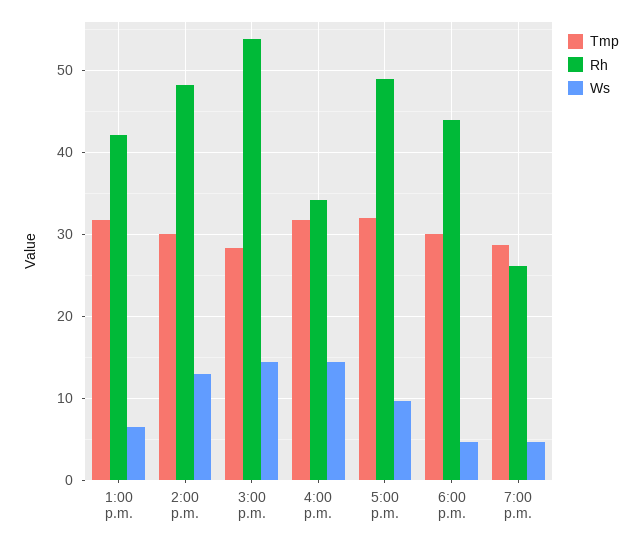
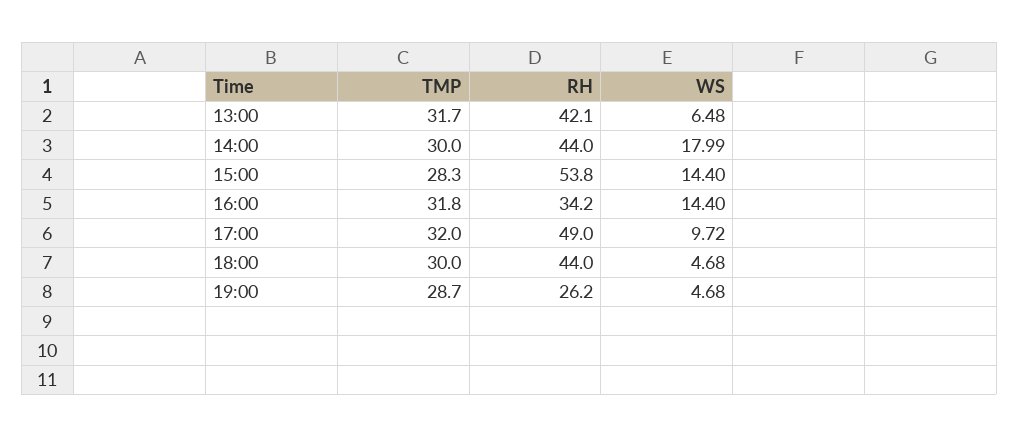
Rh, 2:00 p.m.: 48 -> 44
Ws, 2:00 p.m.: 13 -> 17.99

